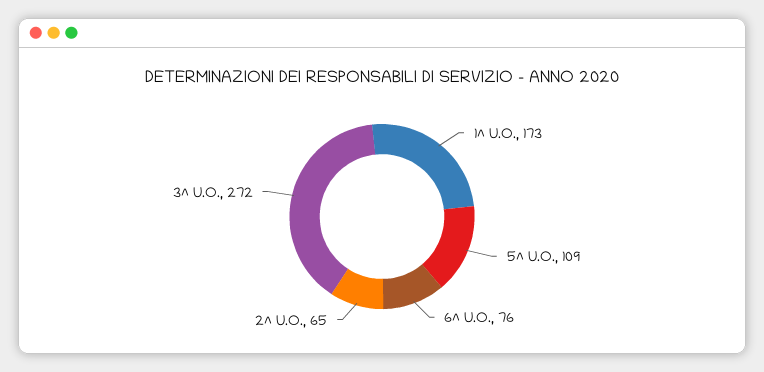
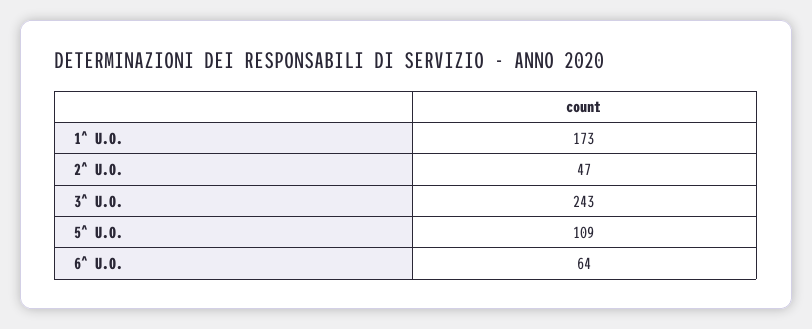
6^ U.O.: 76 -> 64
2^ U.O.: 65 -> 47
3^ U.O.: 272 -> 243

